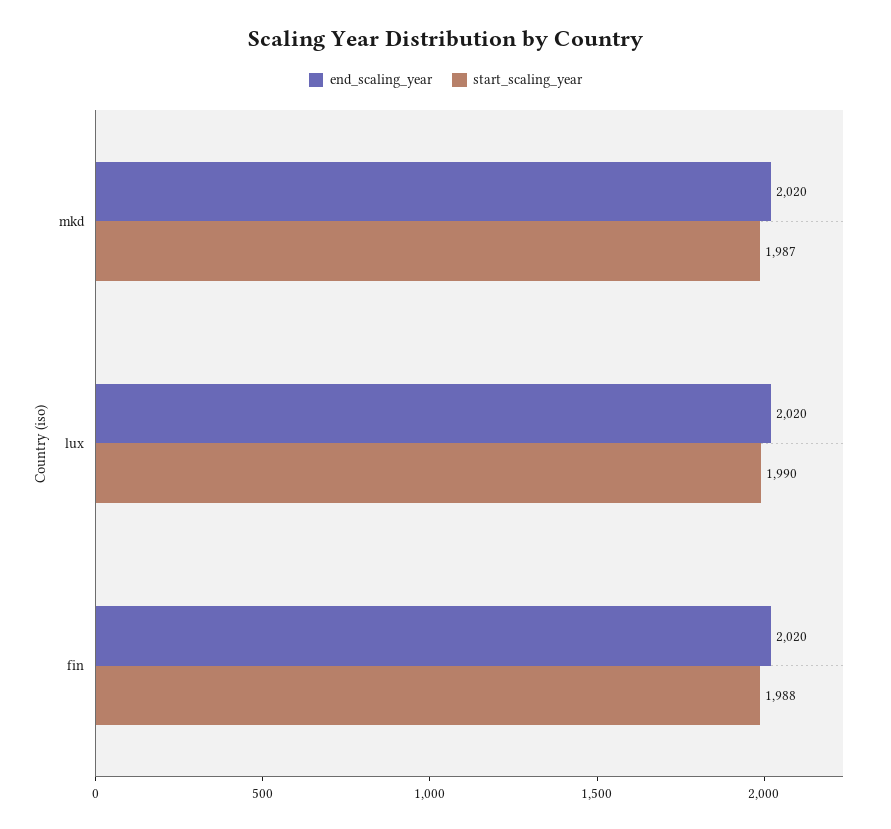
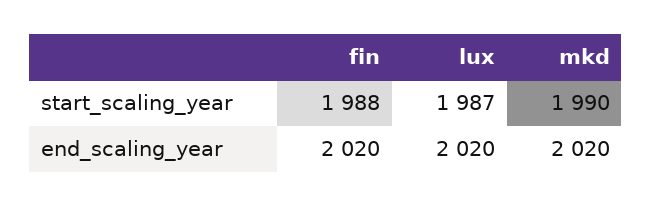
start_scaling_year, mkd: 1987 -> 1990
start_scaling_year, lux: 1990 -> 1987

